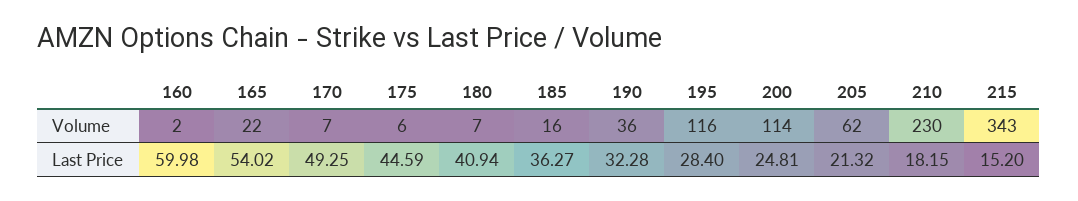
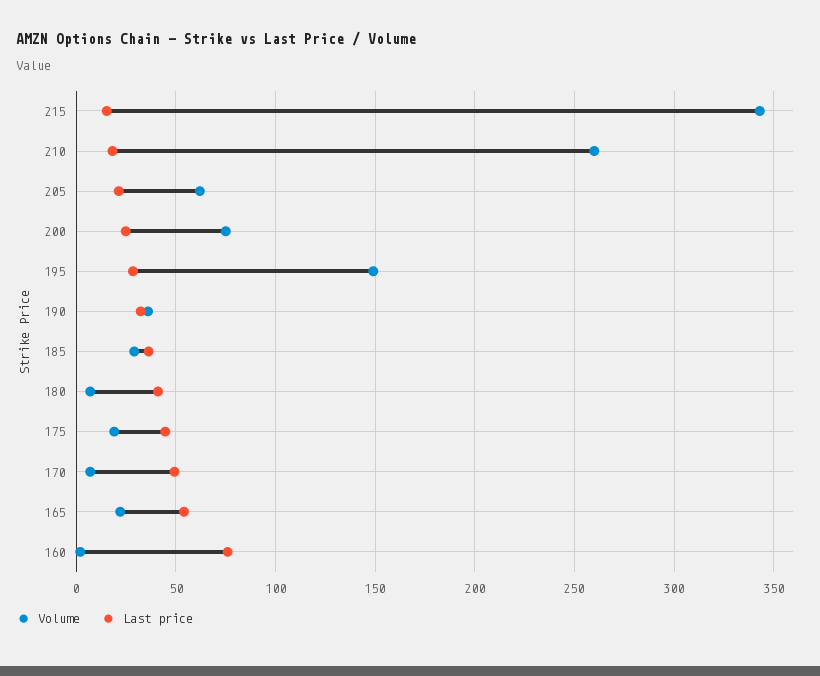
Volume, 175: 6 -> 20
Volume, 185: 16 -> 30
Volume, 195: 116 -> 150
Volume, 200: 114 -> 75
Volume, 210: 230 -> 260
Last Price, 160: 59.98 -> 75

